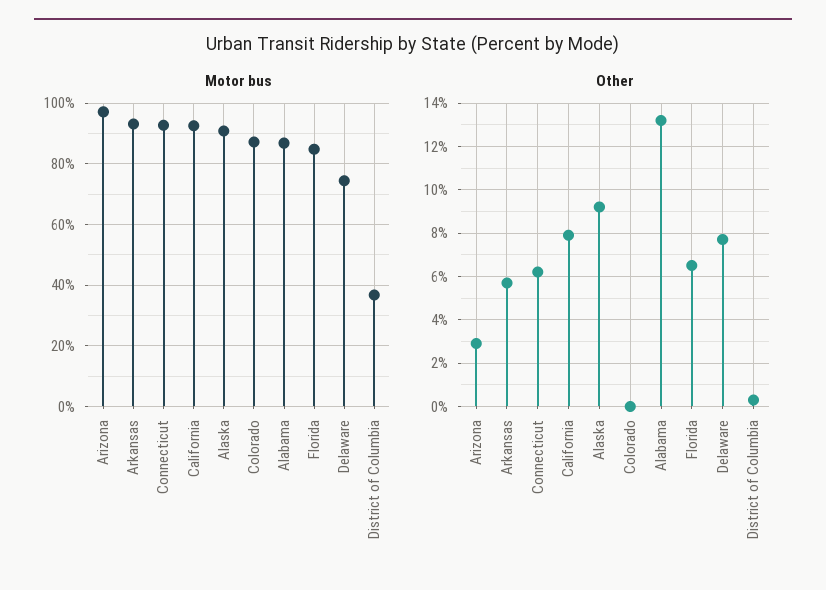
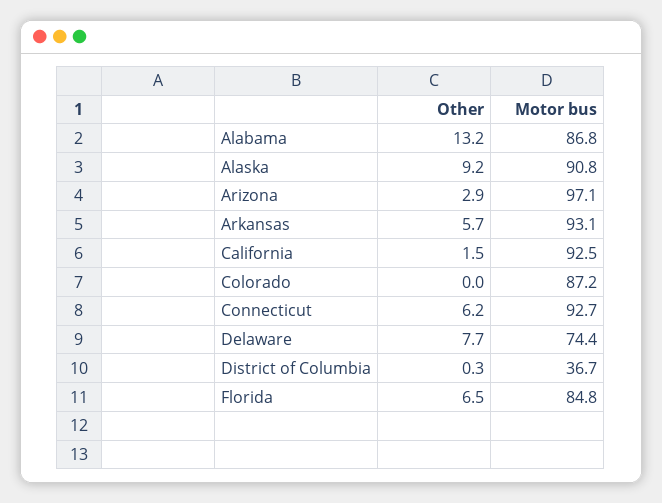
Other, California: 8 -> 1.5

